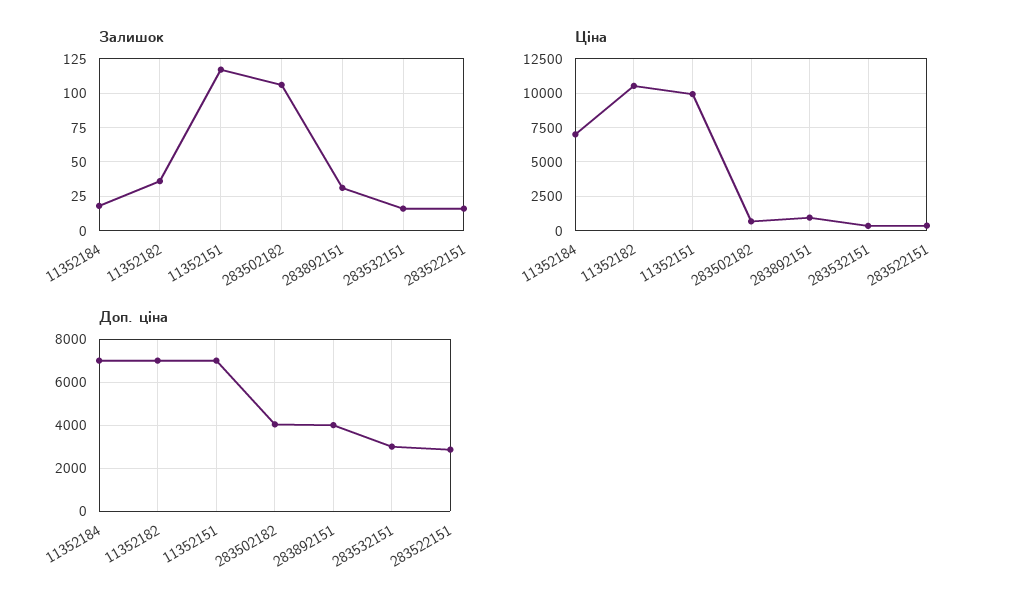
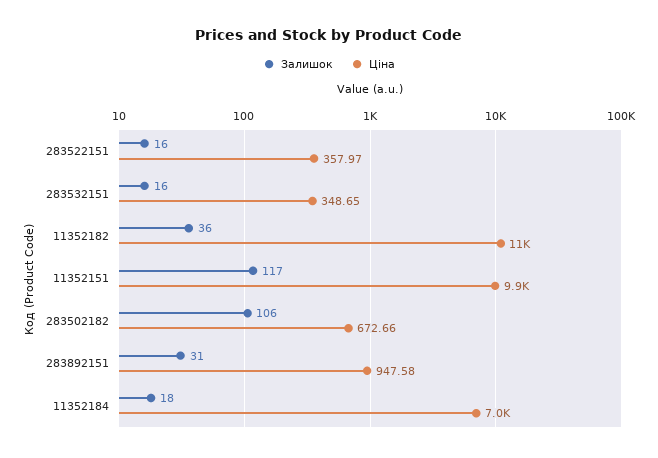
Доп. ціна, 11352184: 7000 -> none
Доп. ціна, 11352182: 7000 -> none
Доп. ціна, 11352151: 7000 -> none
Доп. ціна, 283502182: 4000 -> none
Доп. ціна, 283892151: 4000 -> none
Доп. ціна, 283532151: 3000 -> none
Доп. ціна, 283522151: 3000 -> none

